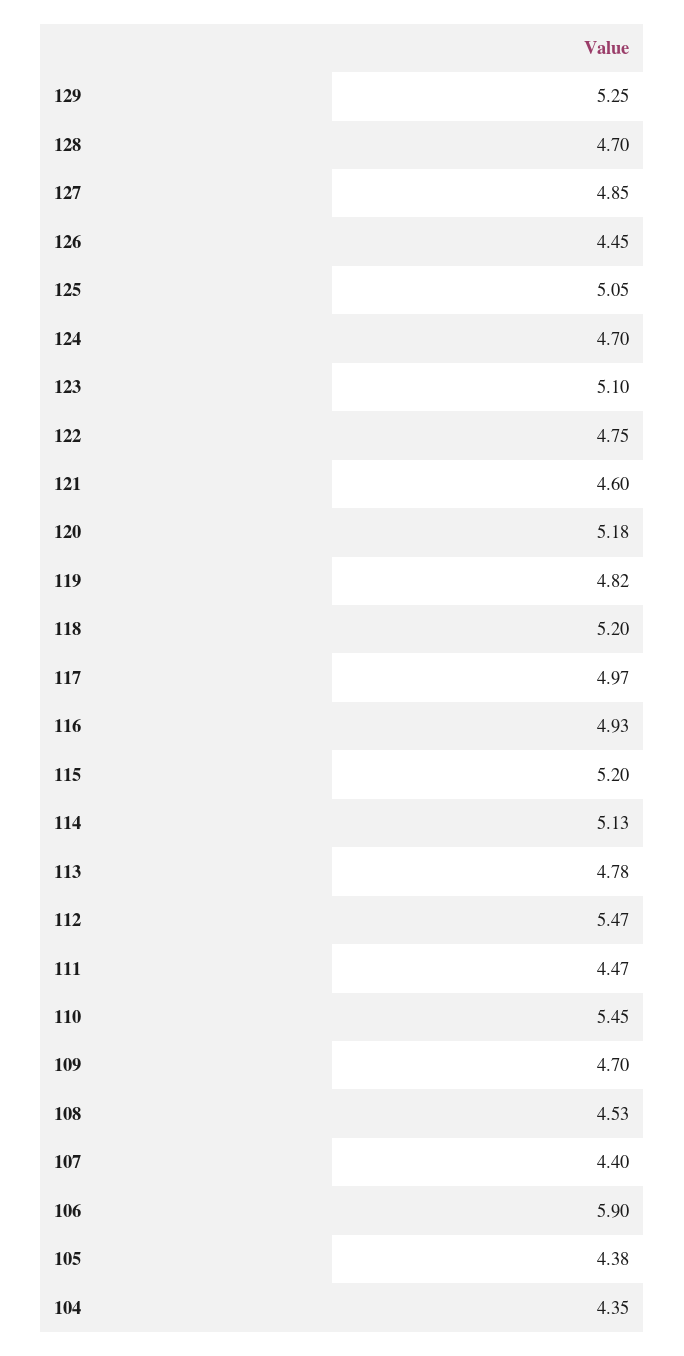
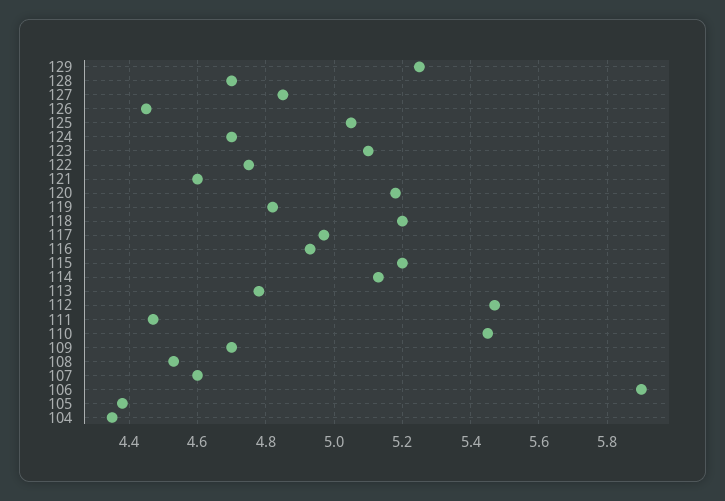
107: 4.4 -> 4.6

